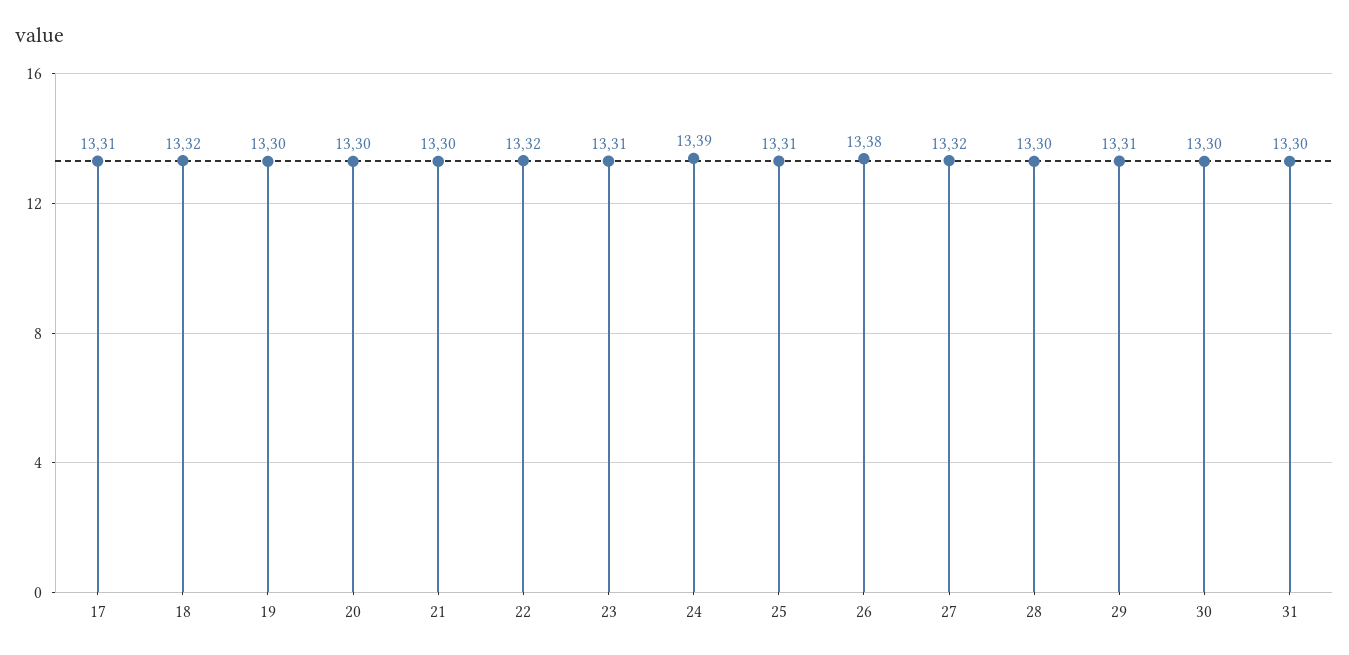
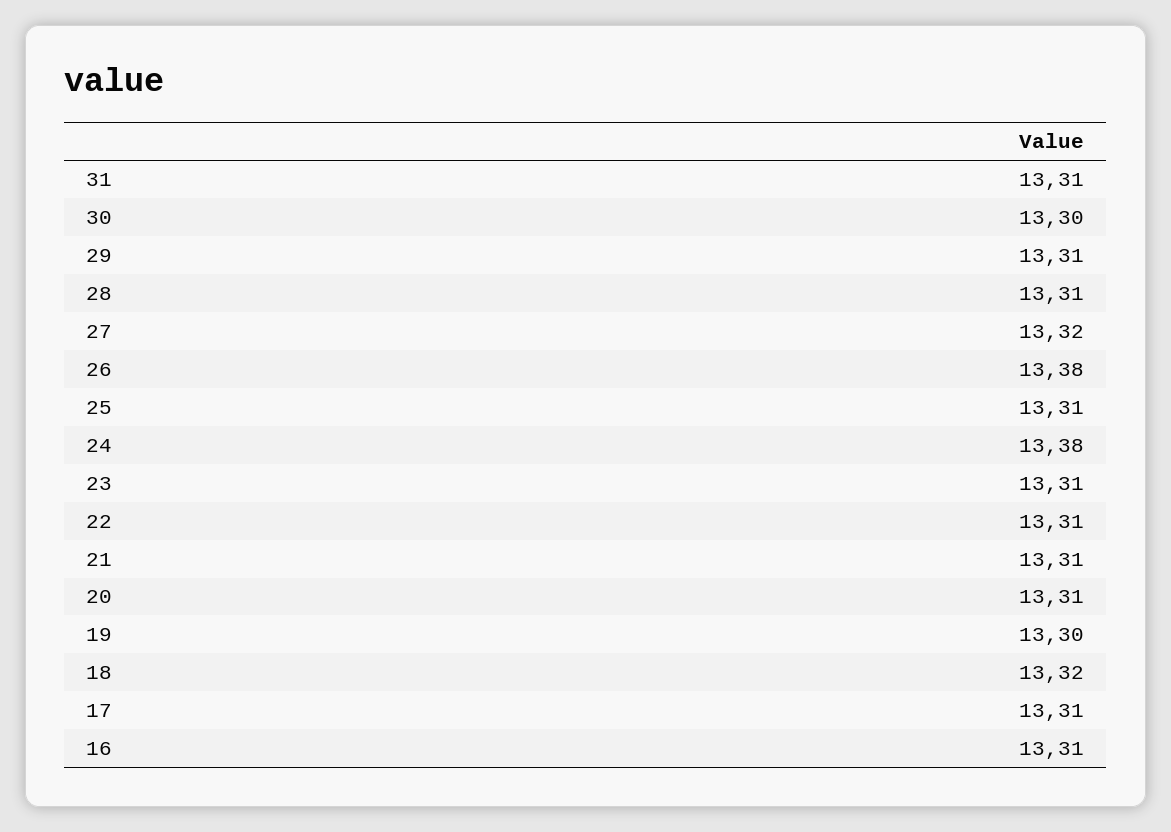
20: 13.3 -> 13.31
21: 13.3 -> 13.31
22: 13.32 -> 13.31
24: 13.39 -> 13.38
28: 13.3 -> 13.31
31: 13.3 -> 13.31
16: none -> 13.31

